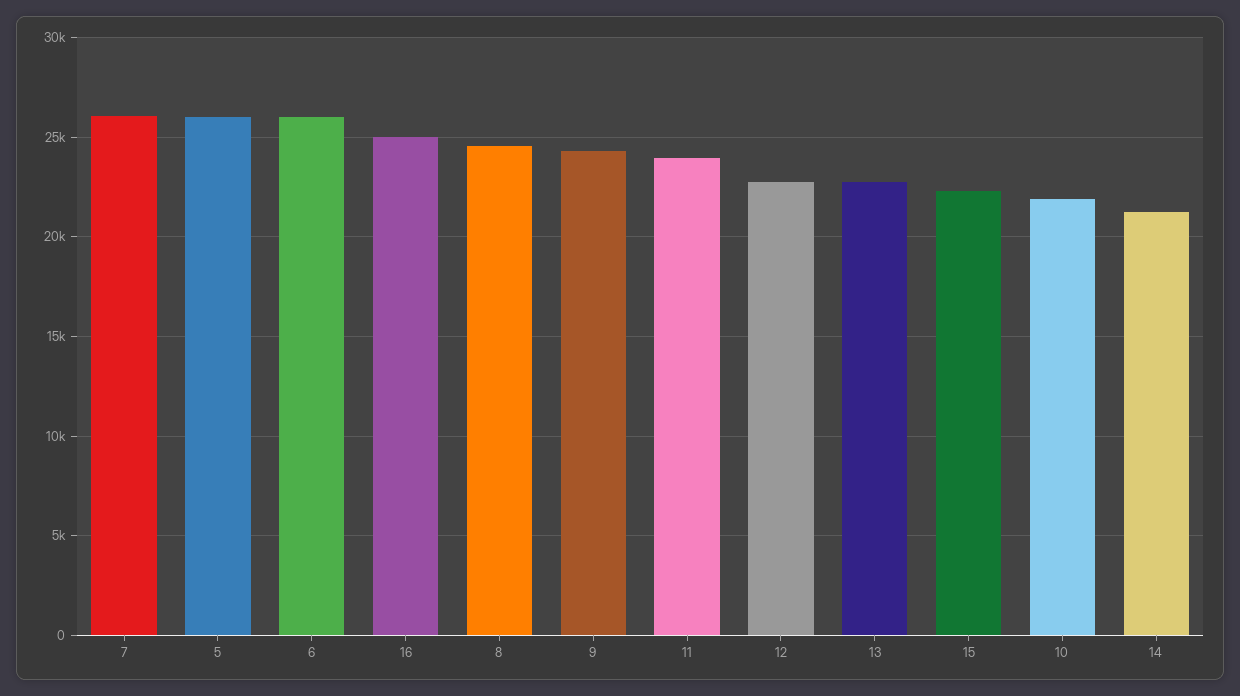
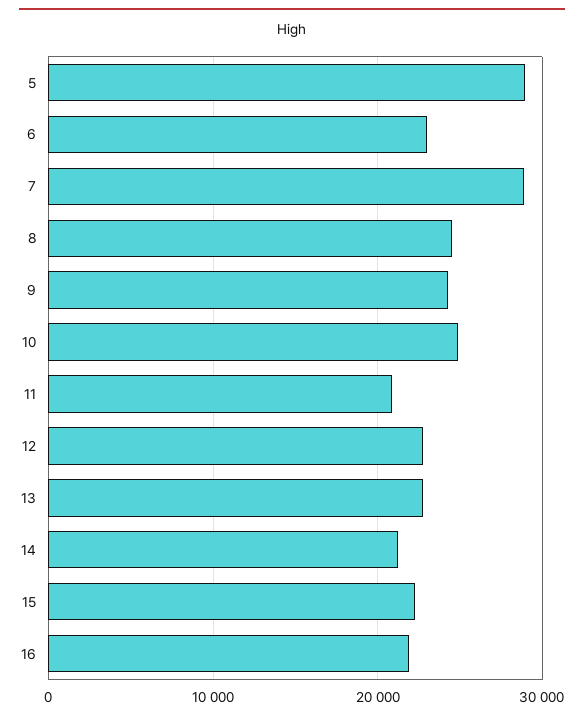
7: 26000 -> 29000
5: 26000 -> 29000
6: 26000 -> 23000
16: 25000 -> 22000
11: 24000 -> 21000
10: 22000 -> 25000

